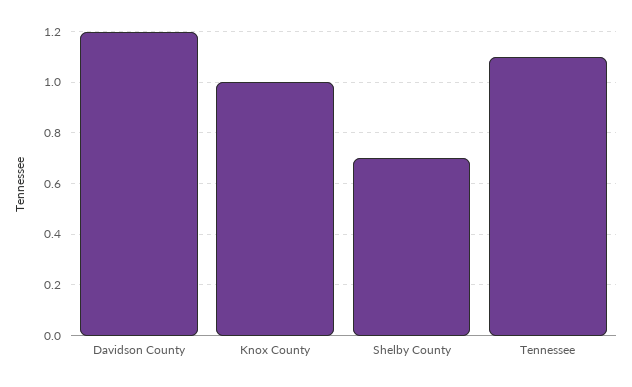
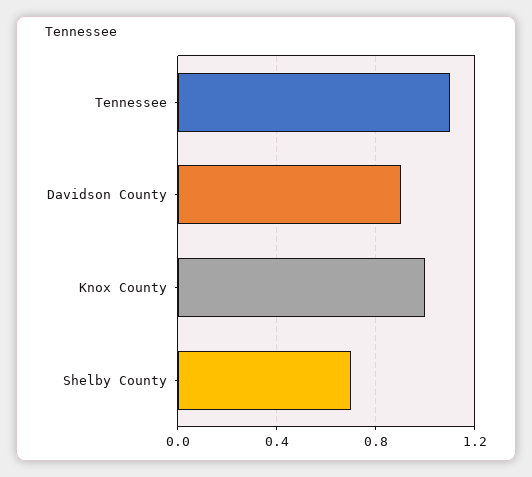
Davidson County: 1.2 -> 0.9

